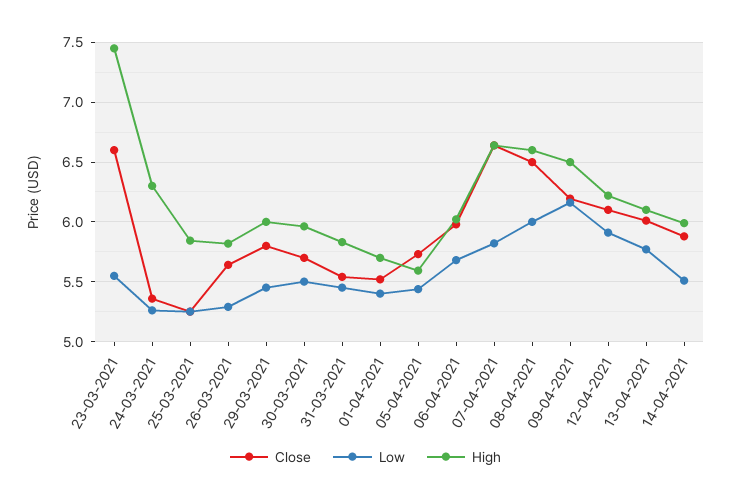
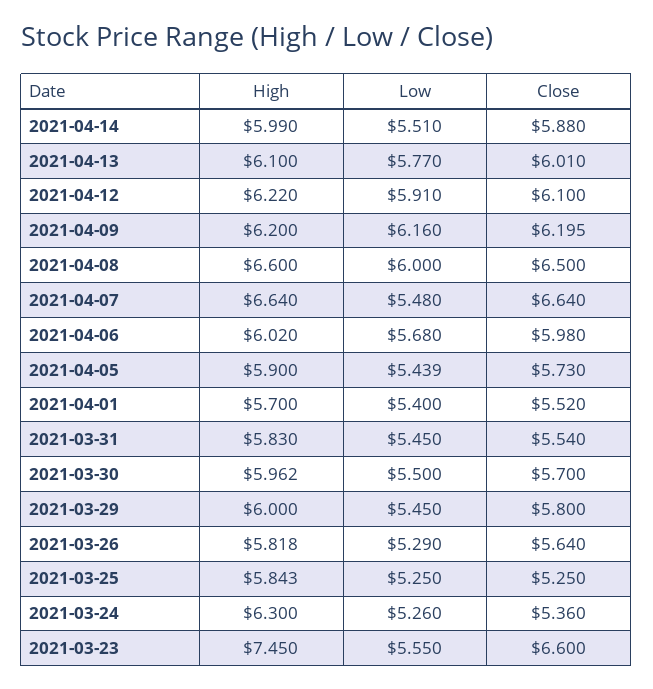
High, 05-04-2021: 5.6 -> 5.9
Low, 07-04-2021: 5.8 -> 5.48
High, 09-04-2021: 6.5 -> 6.2

